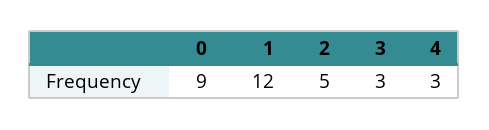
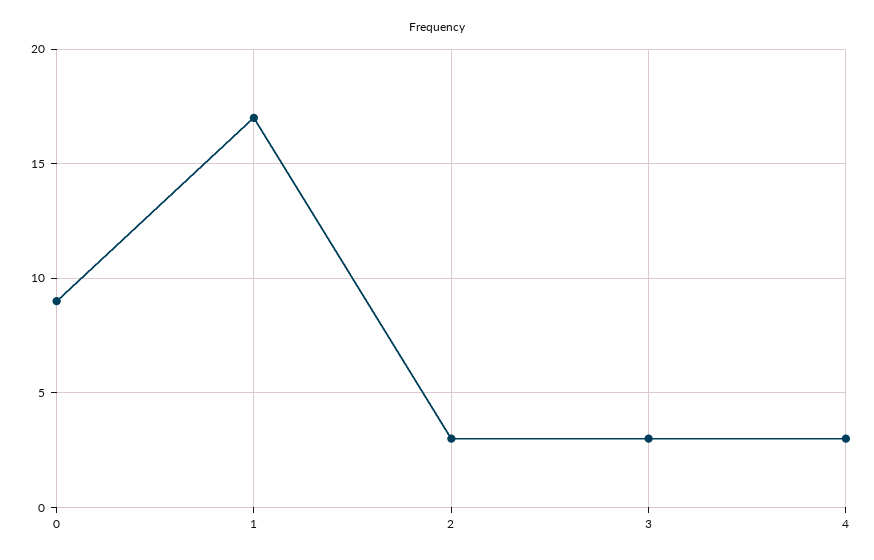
1: 12 -> 17
2: 5 -> 3

